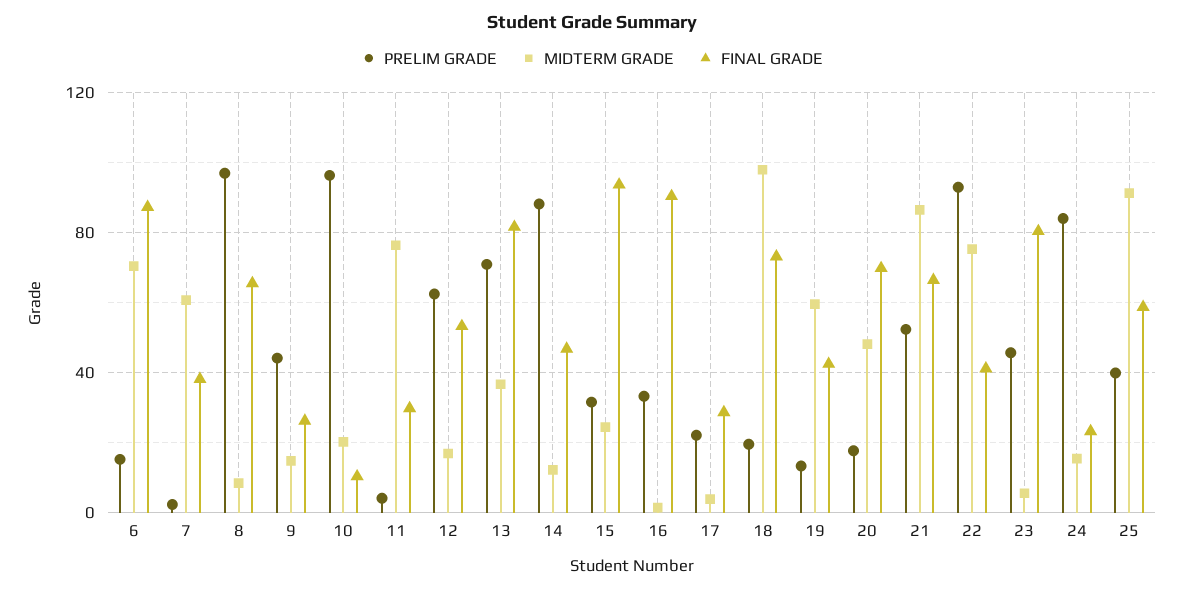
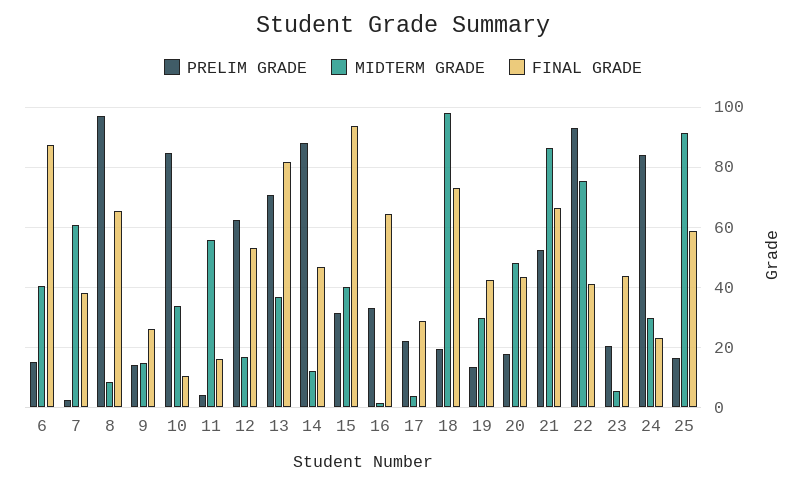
MIDTERM GRADE, 6: 70 -> 40
PRELIM GRADE, 9: 45 -> 14
PRELIM GRADE, 10: 95 -> 84
MIDTERM GRADE, 10: 20 -> 34
MIDTERM GRADE, 11: 75 -> 56
FINAL GRADE, 11: 30 -> 16
MIDTERM GRADE, 15: 25 -> 40
FINAL GRADE, 16: 90 -> 64
MIDTERM GRADE, 19: 60 -> 30
FINAL GRADE, 20: 70 -> 44
PRELIM GRADE, 23: 45 -> 20
FINAL GRADE, 23: 80 -> 44
MIDTERM GRADE, 24: 15 -> 30
PRELIM GRADE, 25: 40 -> 16

